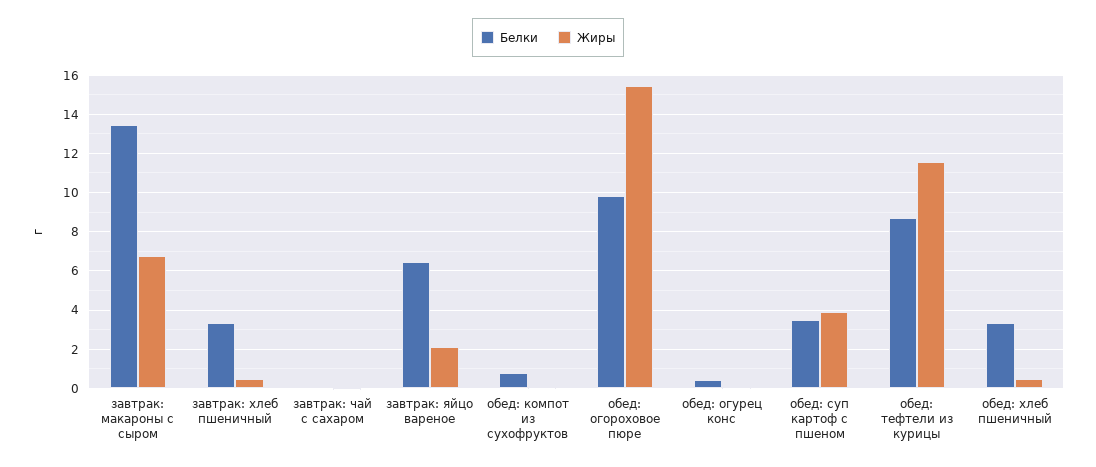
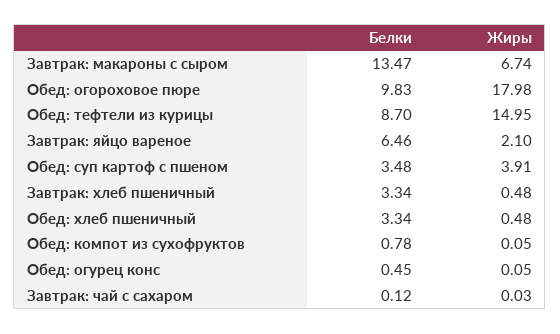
Жиры, обед: огороховое пюре: 15.5 -> 17.98
Жиры, обед: тефтели из курицы: 11.5 -> 14.95

